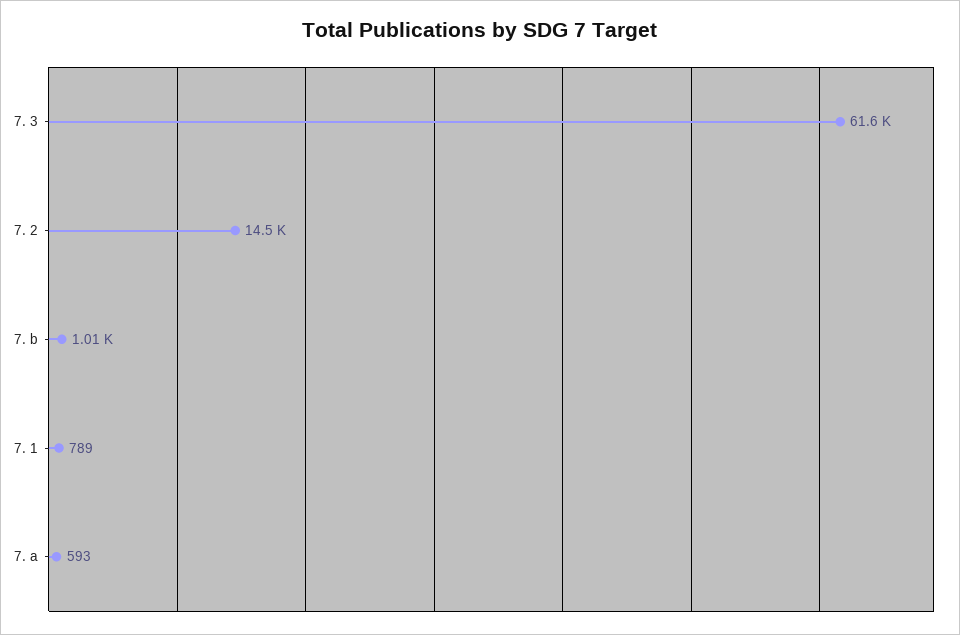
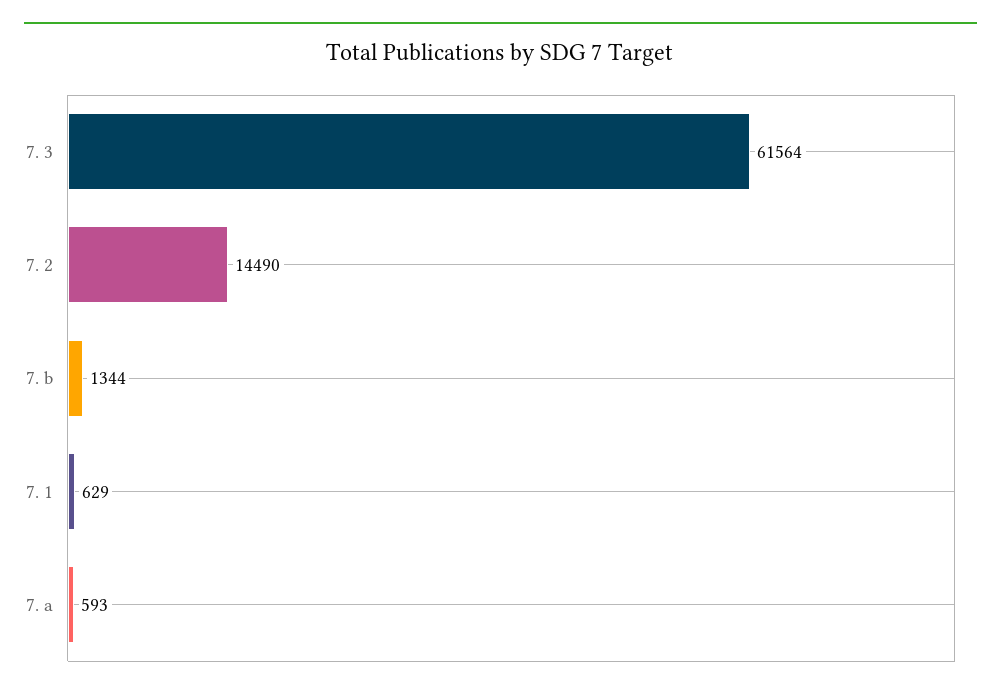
7. b: 1010 -> 1344
7. 1: 789 -> 629

